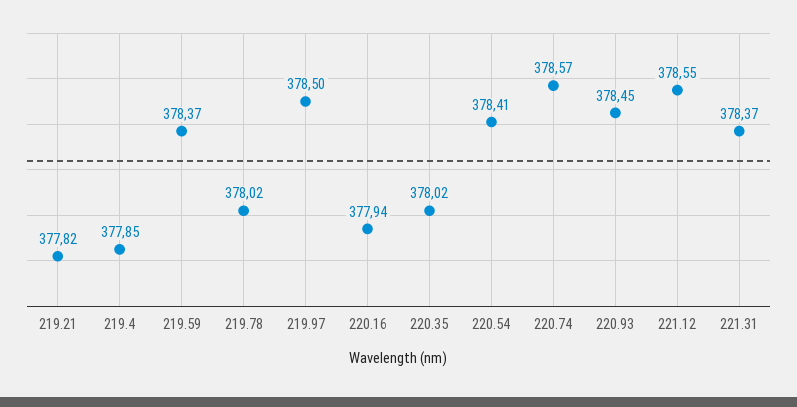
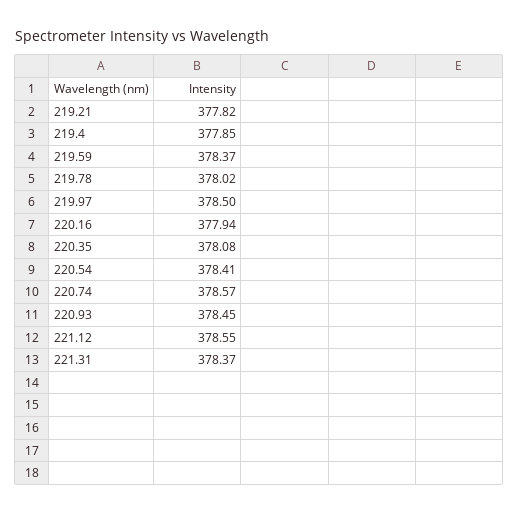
220.35: 378.02 -> 378.08

